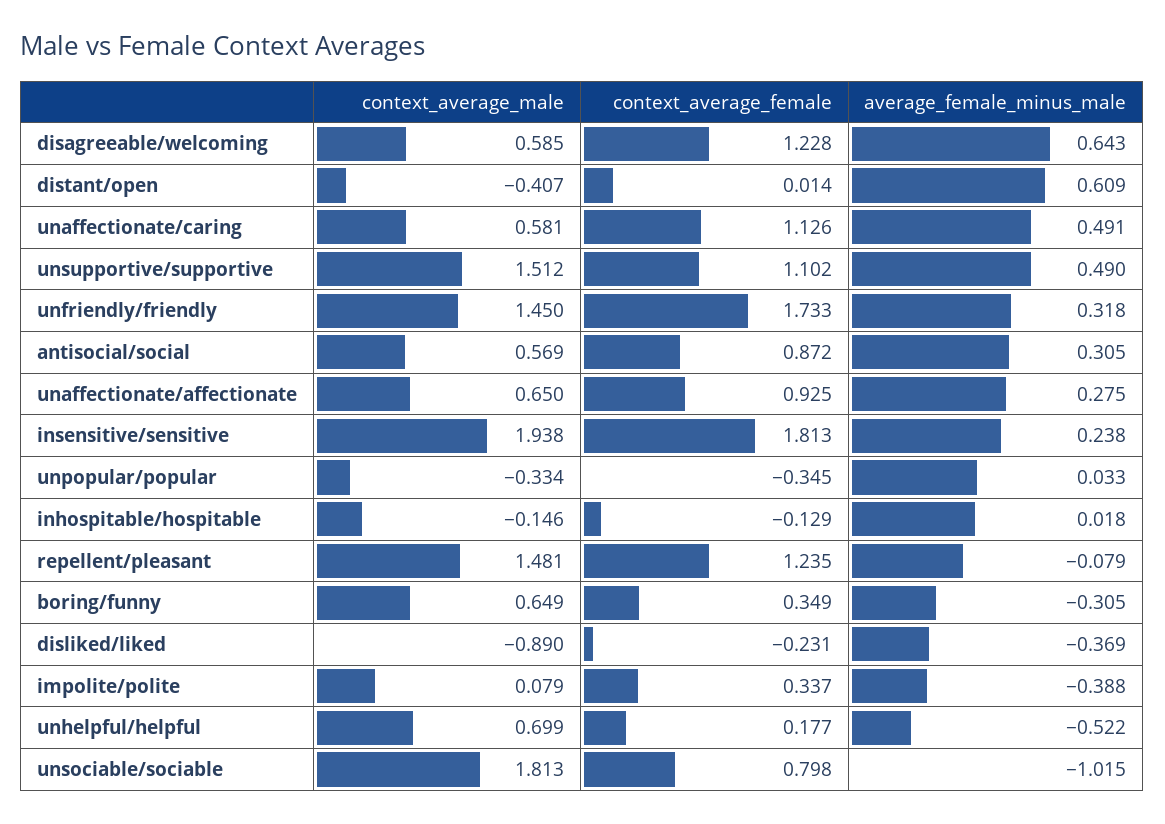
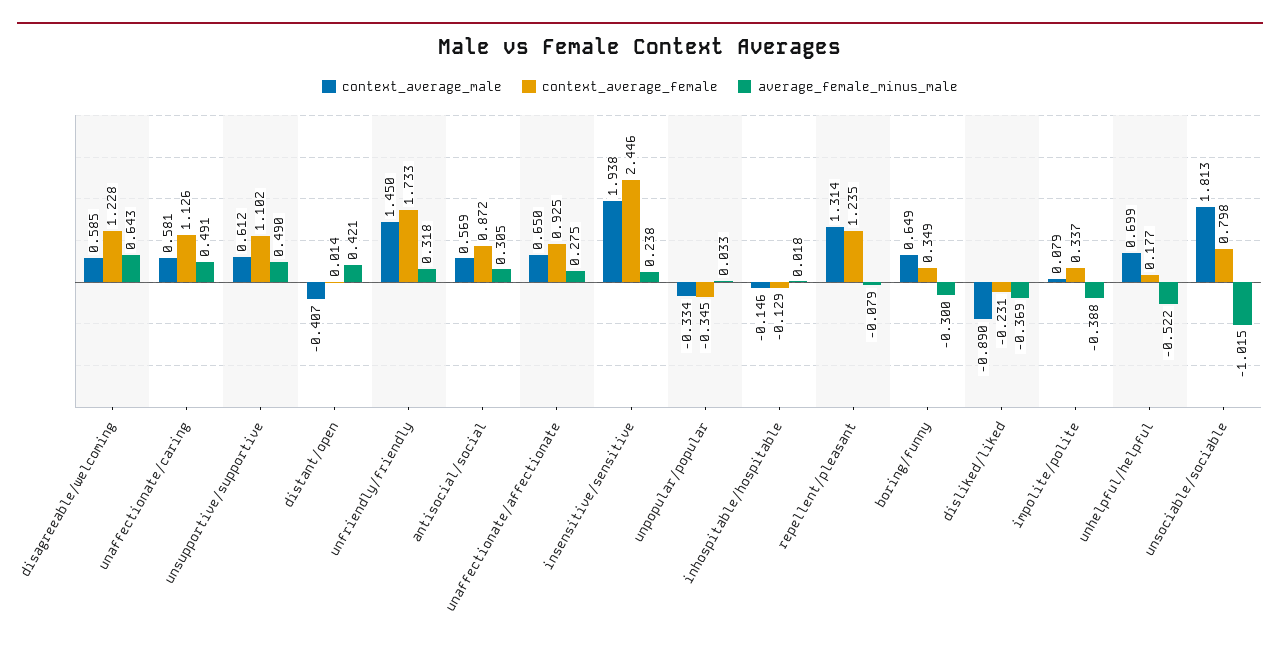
average_female_minus_male, distant/open: 0.609 -> 0.421
context_average_male, unsupportive/supportive: 1.512 -> 0.612
context_average_female, insensitive/sensitive: 1.813 -> 2.446
context_average_male, repellent/pleasant: 1.481 -> 1.314
average_female_minus_male, boring/funny: -0.305 -> -0.3

